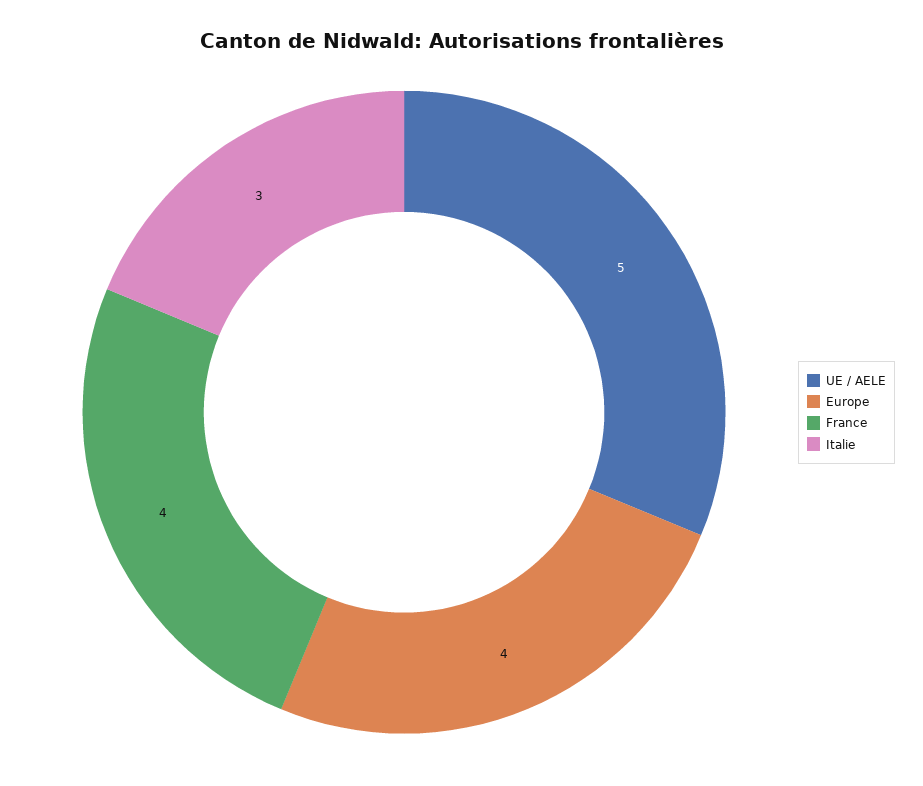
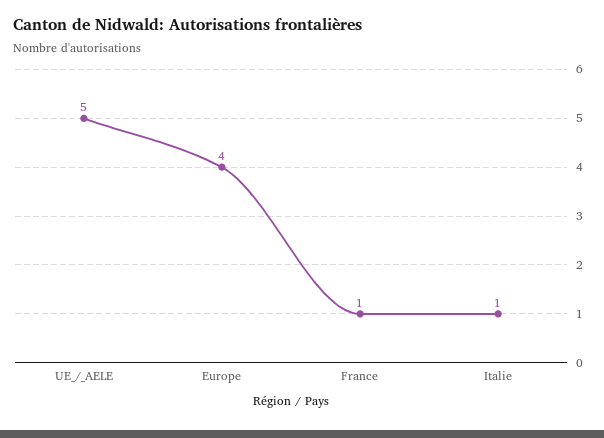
France: 4 -> 1
Italie: 3 -> 1

